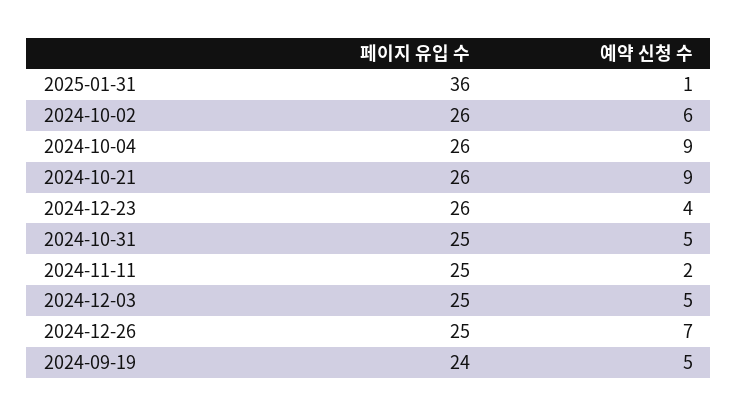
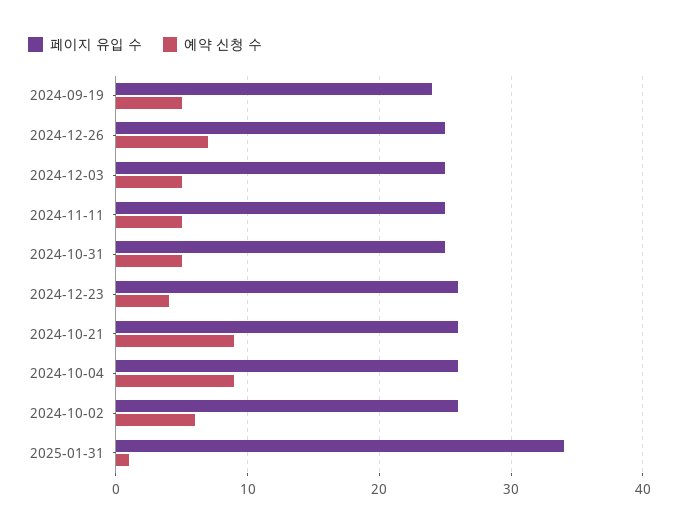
페이지 유입 수, 2025-01-31: 36 -> 34
예약 신청 수, 2024-11-11: 2 -> 5

